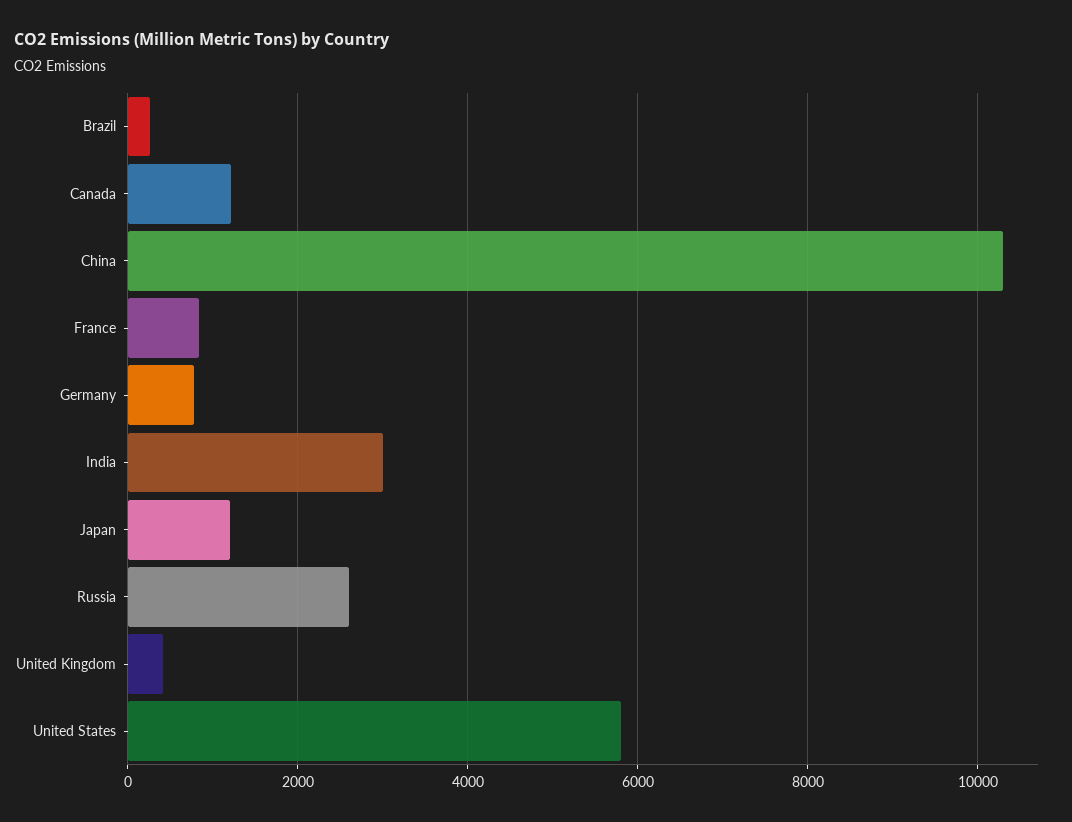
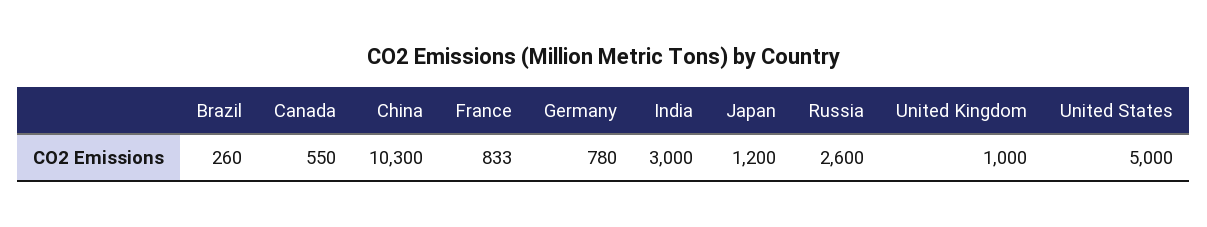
Canada: 1200 -> 550
United Kingdom: 400 -> 1000
United States: 5800 -> 5000

